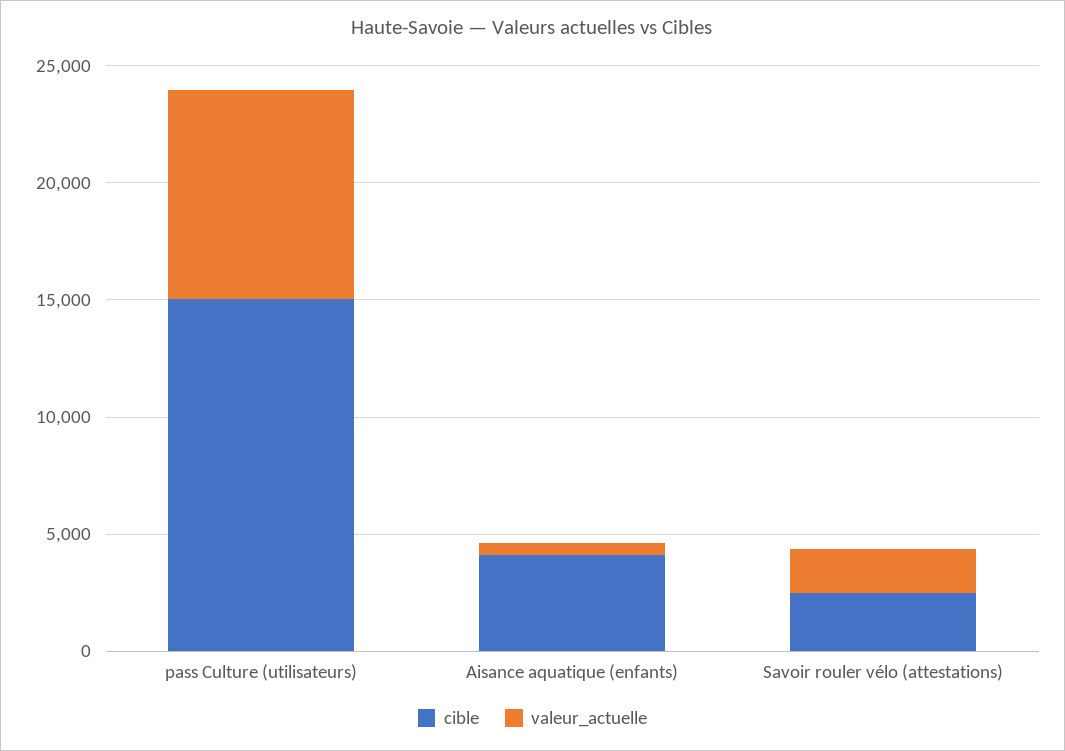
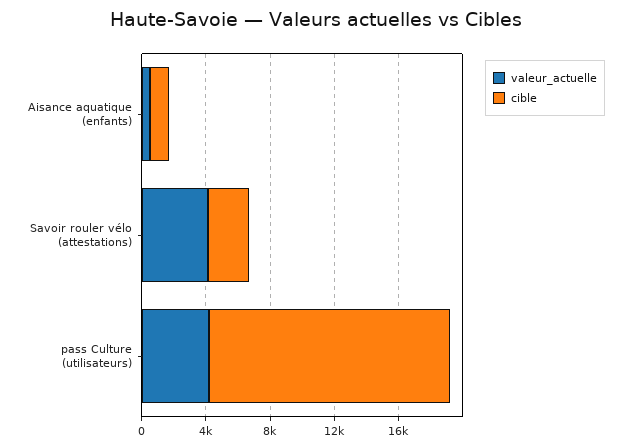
valeur_actuelle, pass Culture (utilisateurs): 9000 -> 4000
cible, Aisance aquatique (enfants): 4000 -> 1000
valeur_actuelle, Savoir rouler vélo (attestations): 2000 -> 4000

